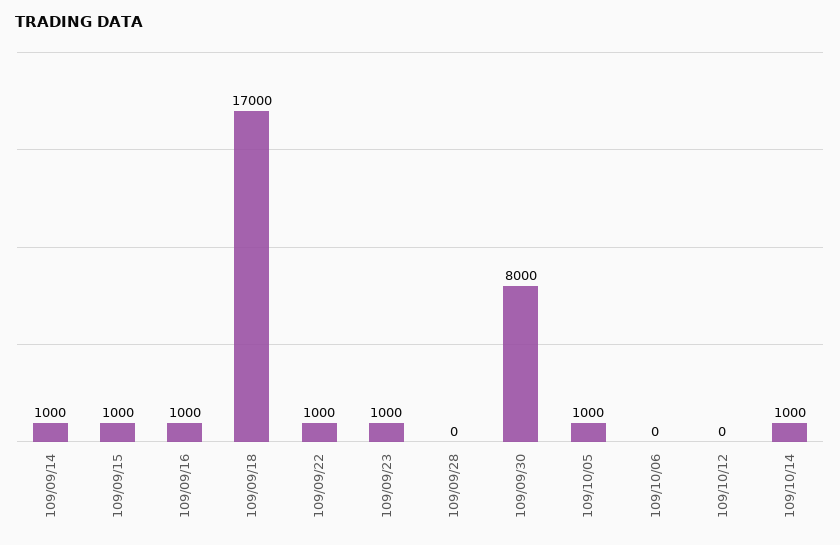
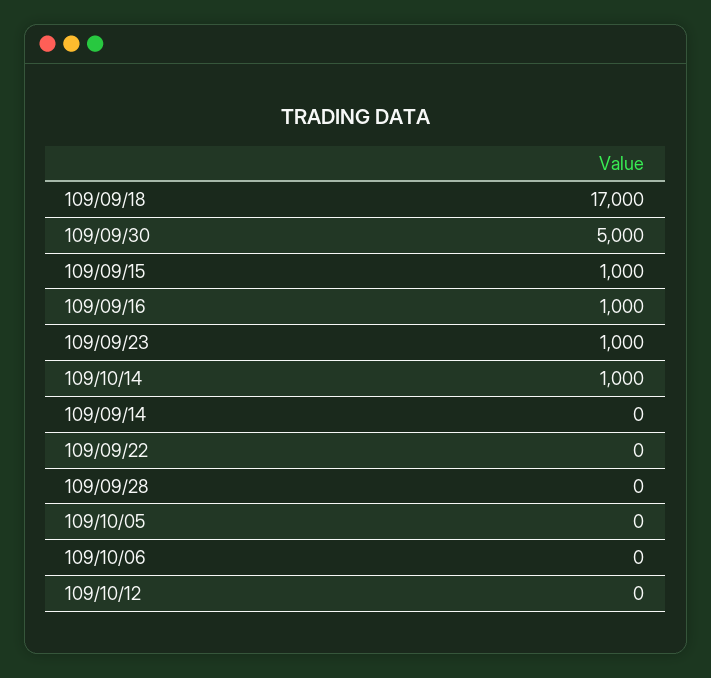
109/09/14: 1000 -> 0
109/09/22: 1000 -> 0
109/09/30: 8000 -> 5000
109/10/05: 1000 -> 0

